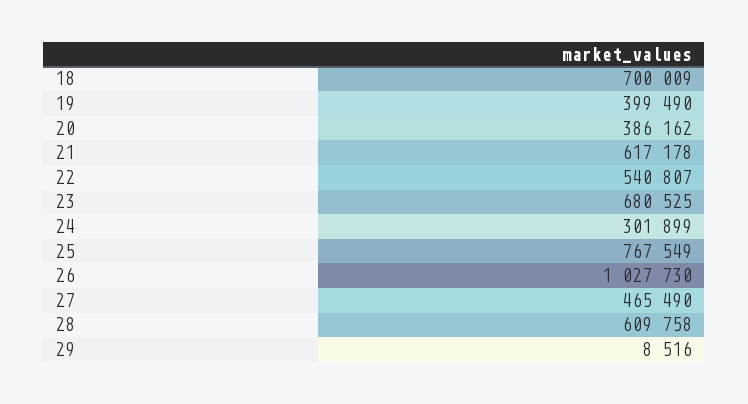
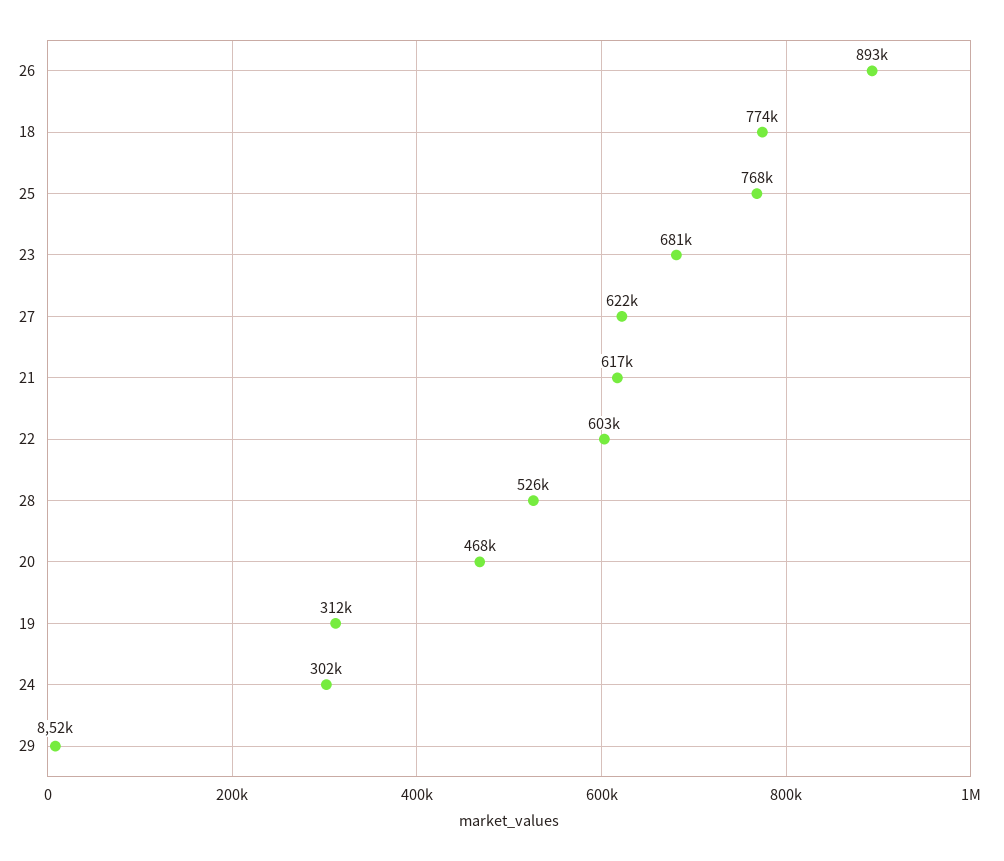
18: 700009 -> 774000
19: 399490 -> 312000
20: 386162 -> 468000
22: 540807 -> 603000
26: 1027730 -> 893000
27: 465490 -> 622000
28: 609758 -> 526000

